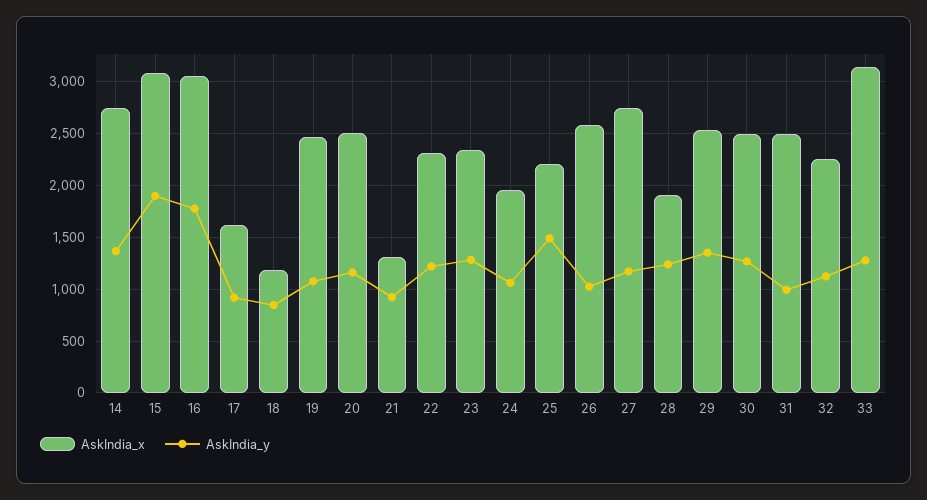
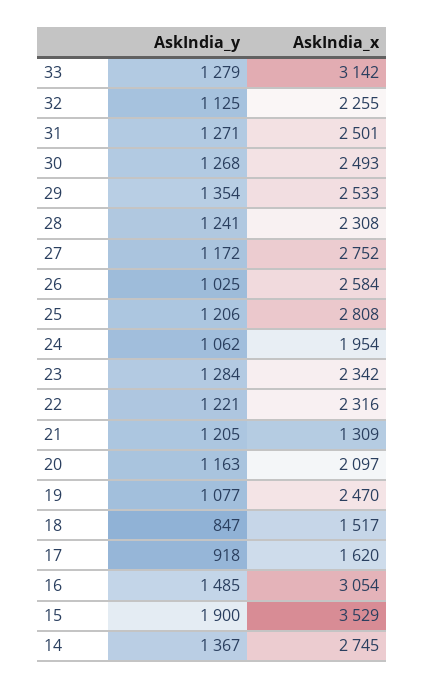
AskIndia_x, 15: 3100 -> 3529
AskIndia_y, 16: 1800 -> 1485
AskIndia_x, 18: 1200 -> 1517
AskIndia_x, 20: 2500 -> 2097
AskIndia_y, 21: 900 -> 1205
AskIndia_x, 25: 2200 -> 2808
AskIndia_y, 25: 1500 -> 1206
AskIndia_x, 28: 1900 -> 2308
AskIndia_y, 31: 1000 -> 1271

